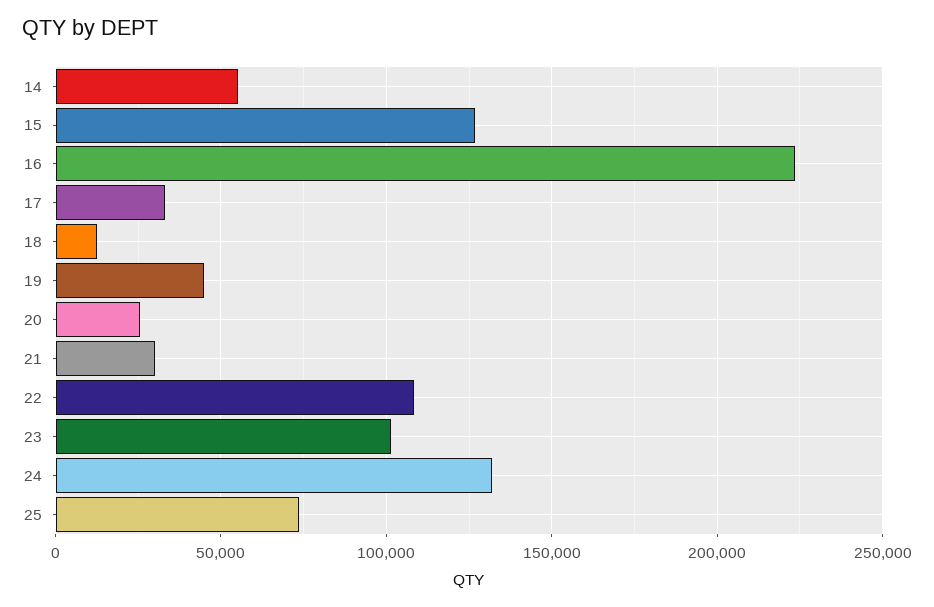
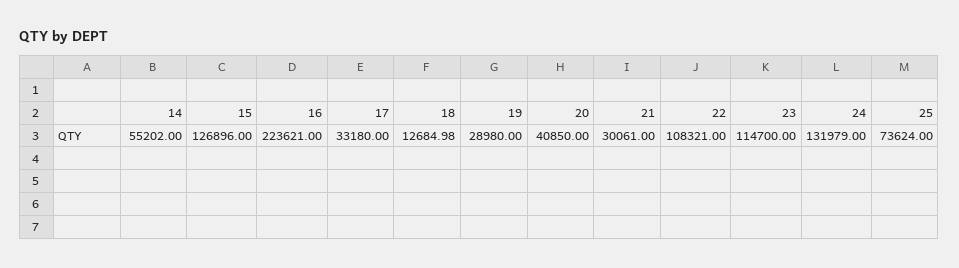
19: 45000 -> 28980
20: 25000 -> 40850
23: 100000 -> 114700

